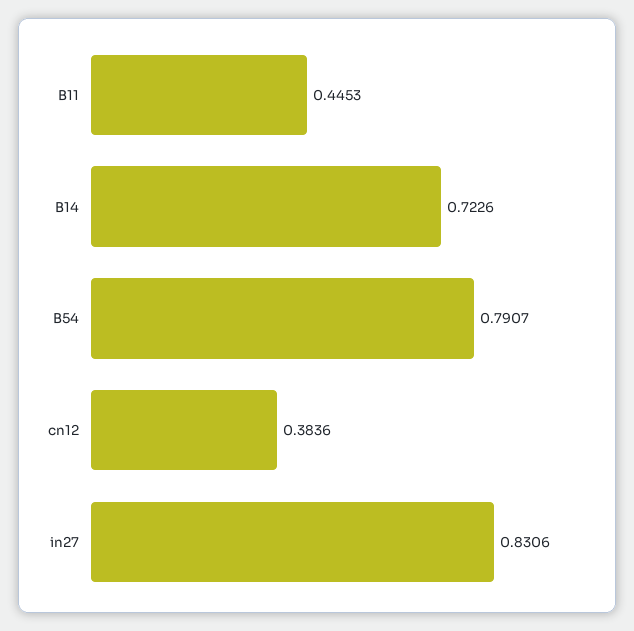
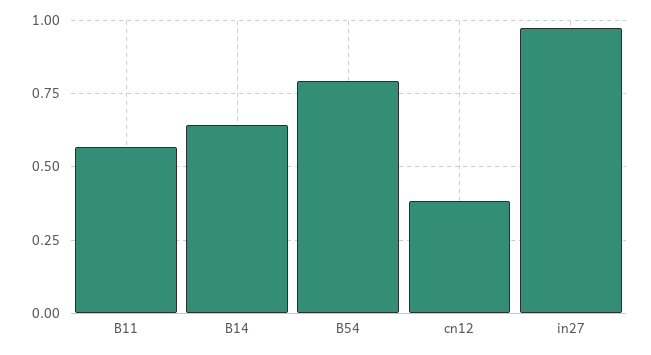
B11: 0.4453 -> 0.575
B14: 0.7226 -> 0.65
in27: 0.8306 -> 0.975

